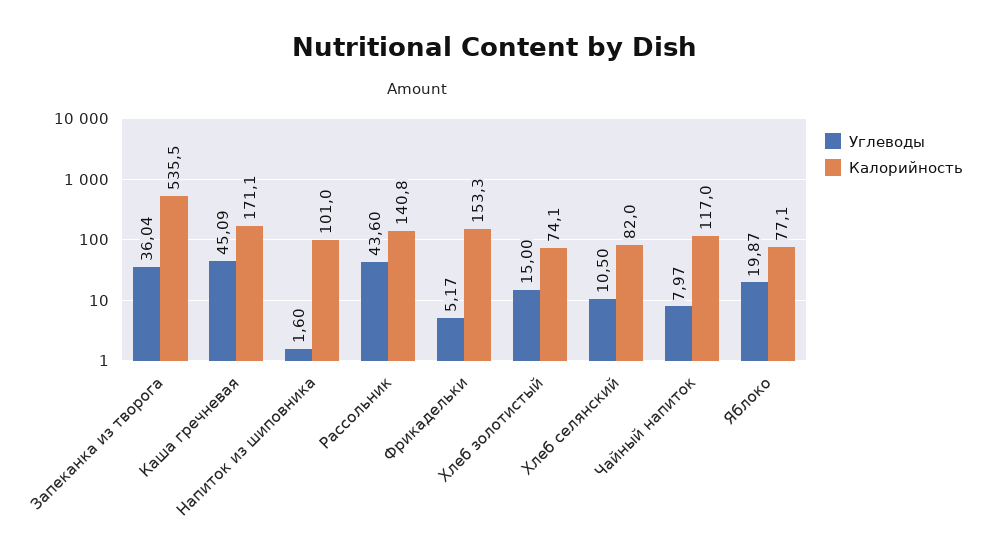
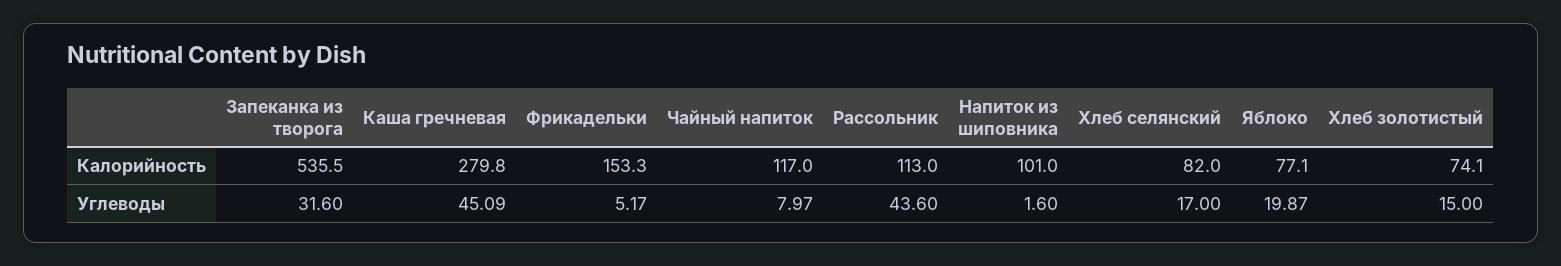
Углеводы, Запеканка из творога: 36.04 -> 31.6
Калорийность, Каша гречневая: 171.1 -> 279.8
Калорийность, Рассольник: 140.8 -> 113
Углеводы, Хлеб селянский: 10.5 -> 17

